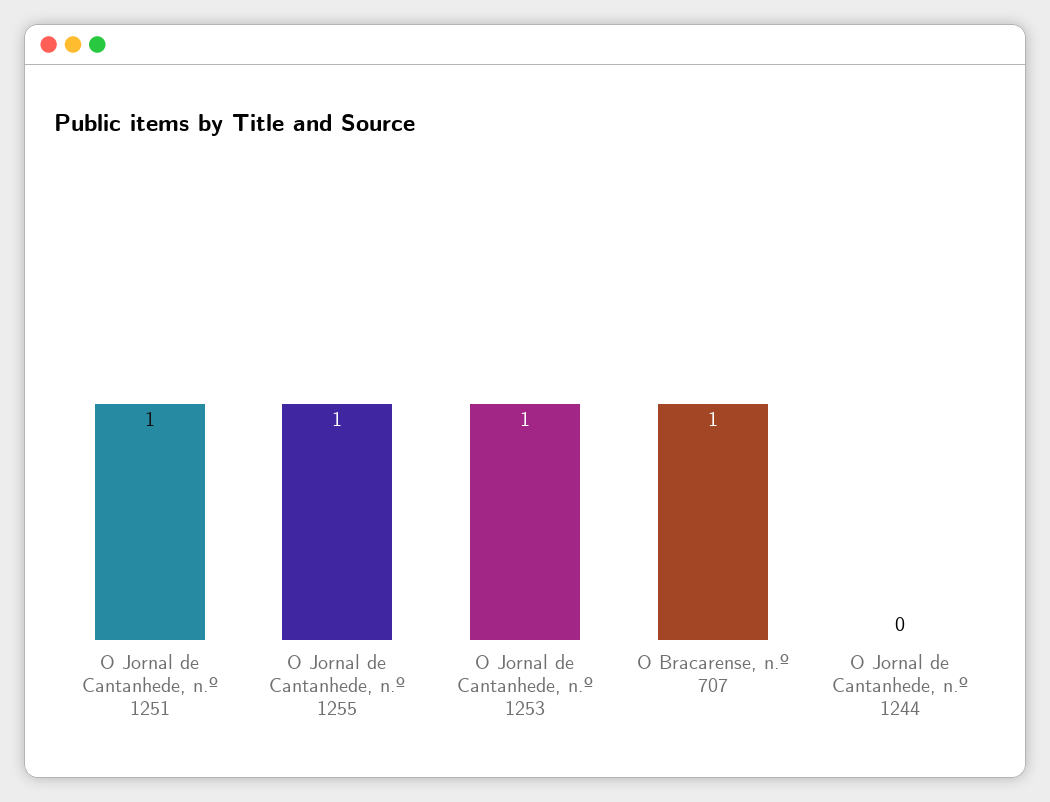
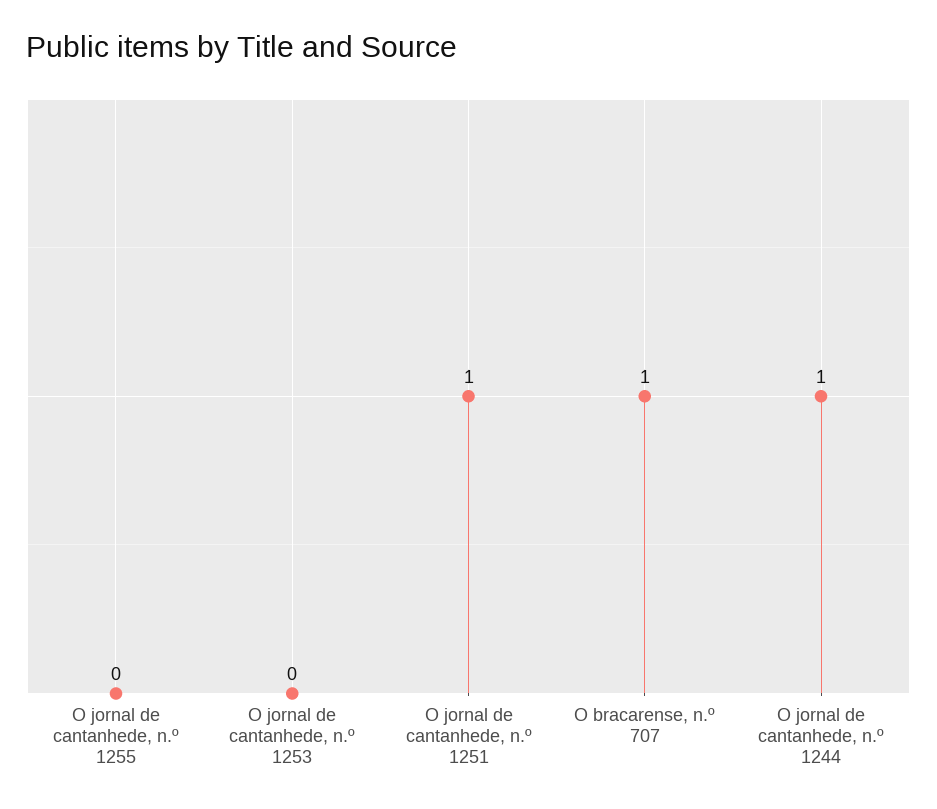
O Jornal de Cantanhede, n.º 1255: 1 -> 0
O Jornal de Cantanhede, n.º 1253: 1 -> 0
O Jornal de Cantanhede, n.º 1244: 0 -> 1

